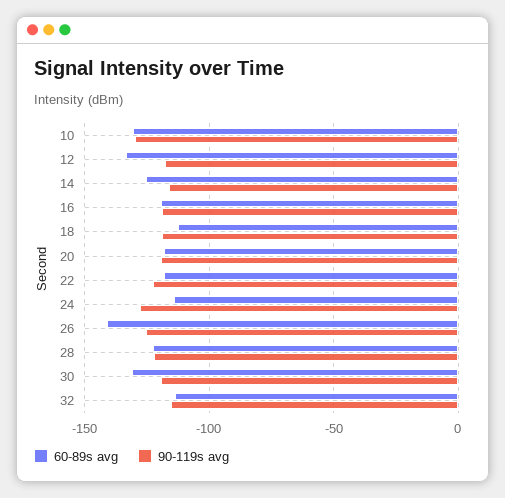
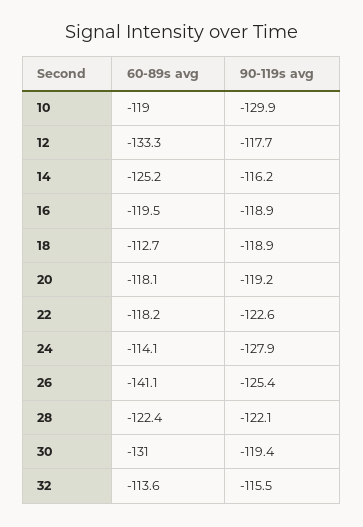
60-89s avg, 10: -130 -> -119

